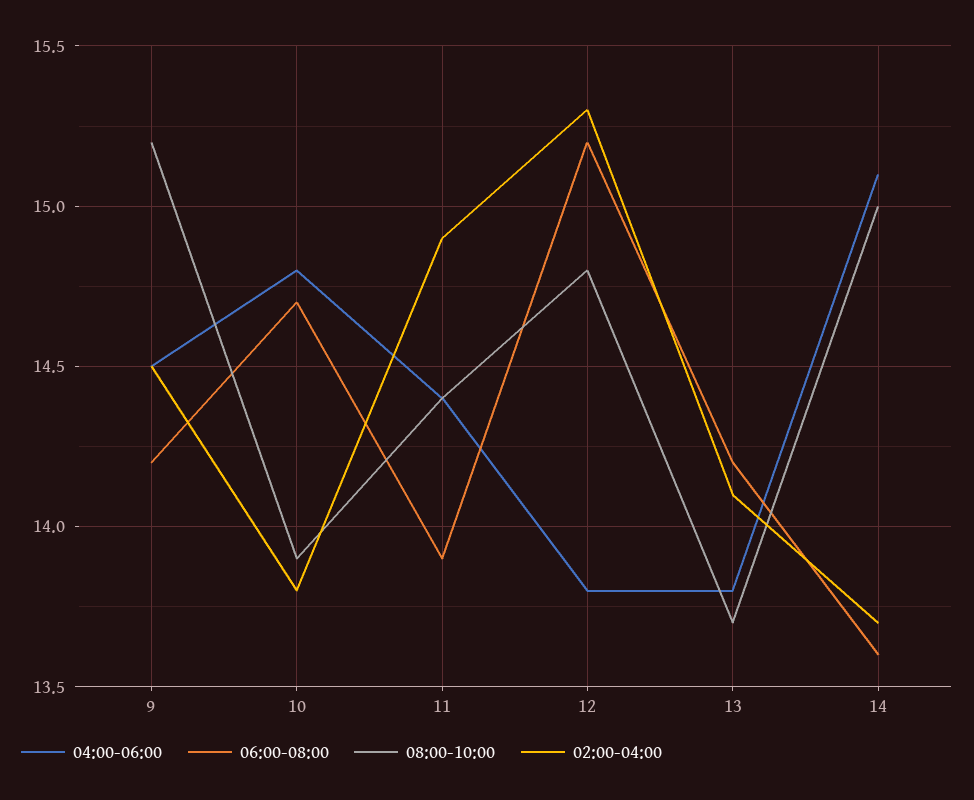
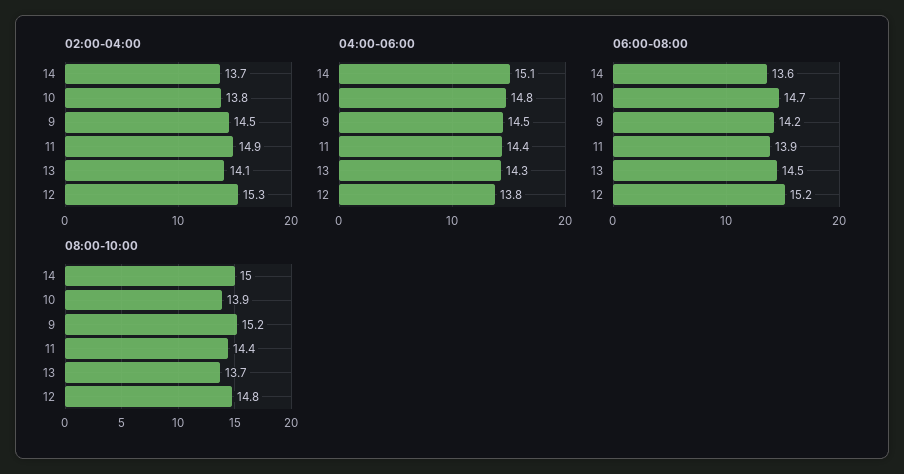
04:00-06:00, 13: 13.8 -> 14.3
06:00-08:00, 13: 14.2 -> 14.5

